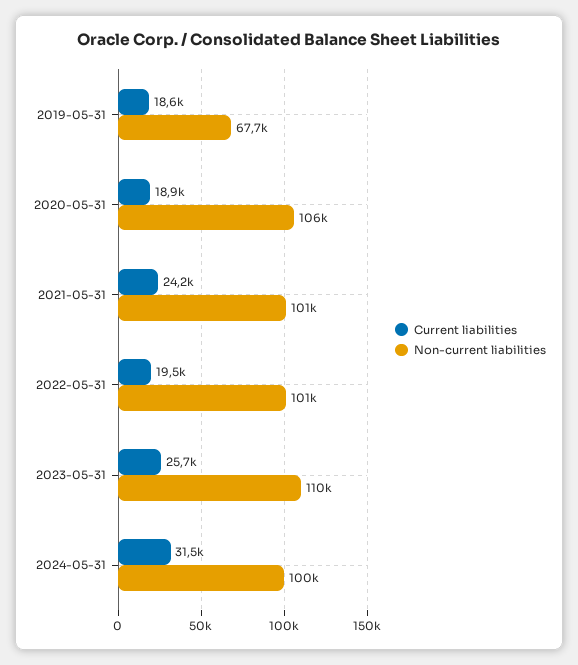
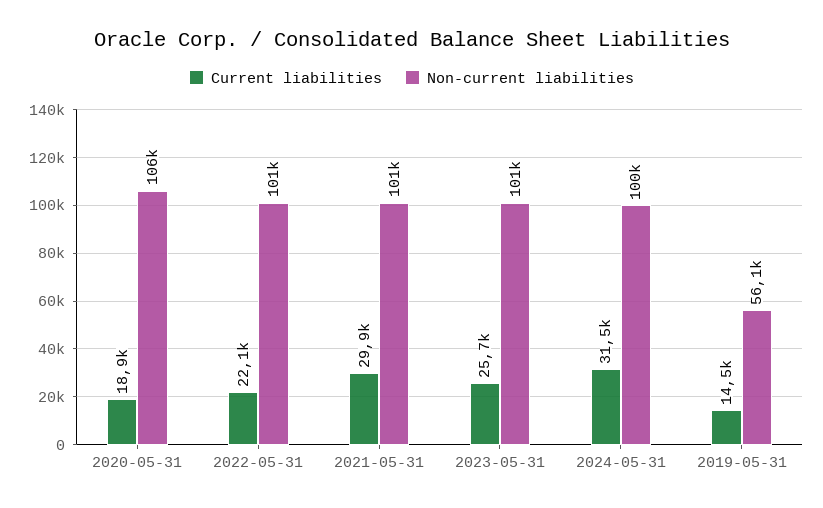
Current liabilities, 2019-05-31: 18600 -> 14500
Non-current liabilities, 2019-05-31: 67700 -> 56100
Current liabilities, 2021-05-31: 24200 -> 29900
Current liabilities, 2022-05-31: 19500 -> 22100
Non-current liabilities, 2023-05-31: 110000 -> 101000

